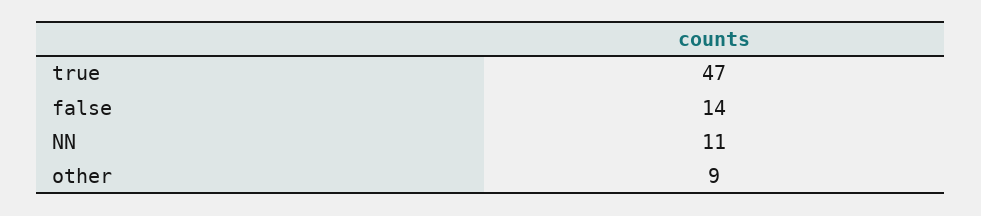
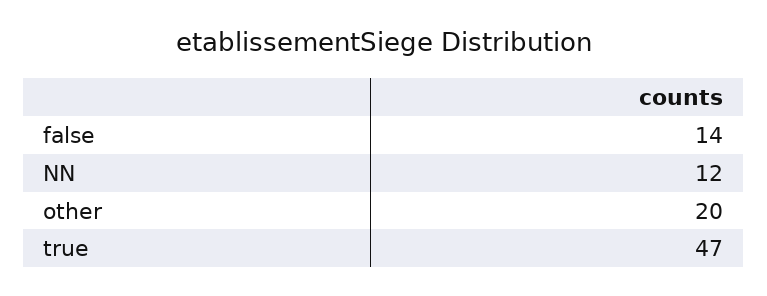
NN: 11 -> 12
other: 9 -> 20

